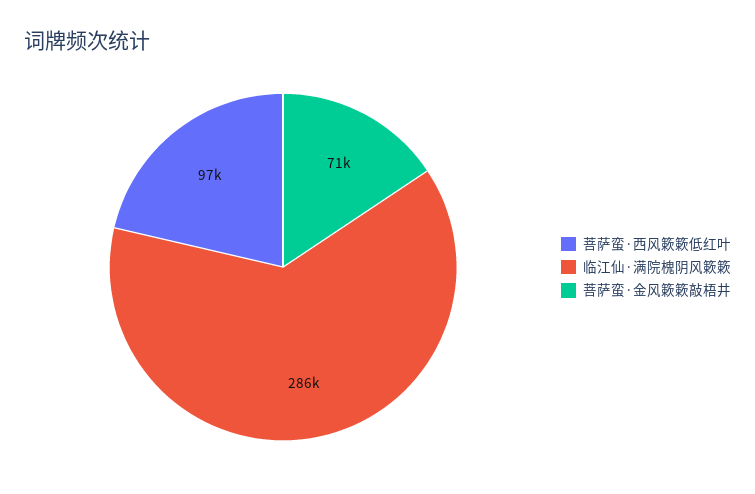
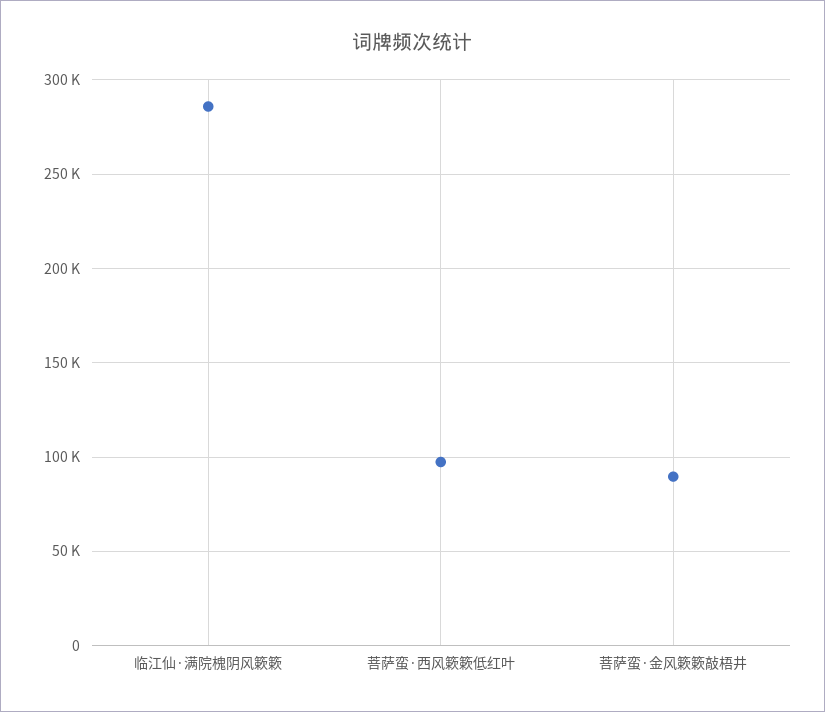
菩萨蛮·金风簌簌敲梧井: 71000 -> 90000

